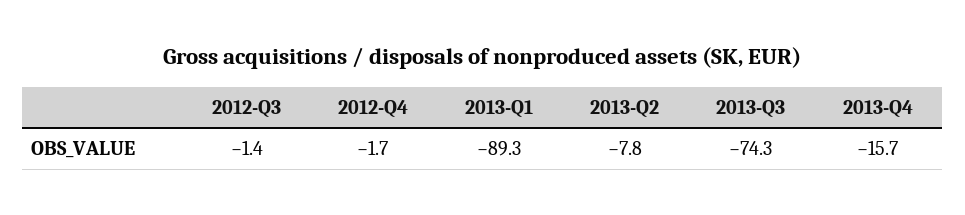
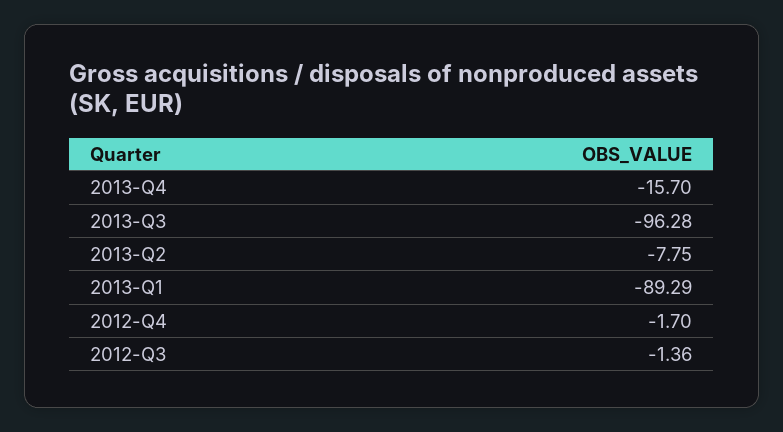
2013-Q3: -74.3 -> -96.28

